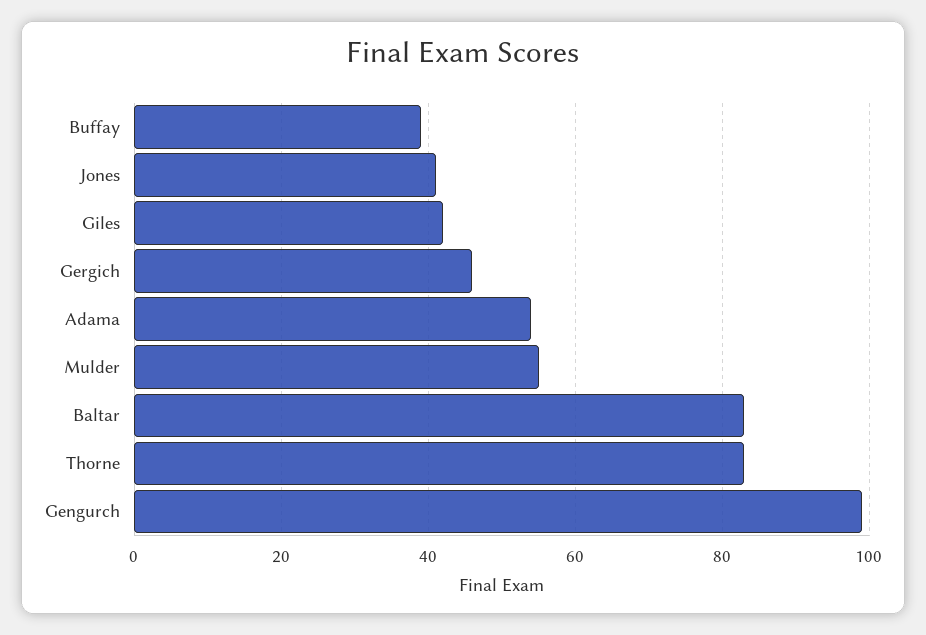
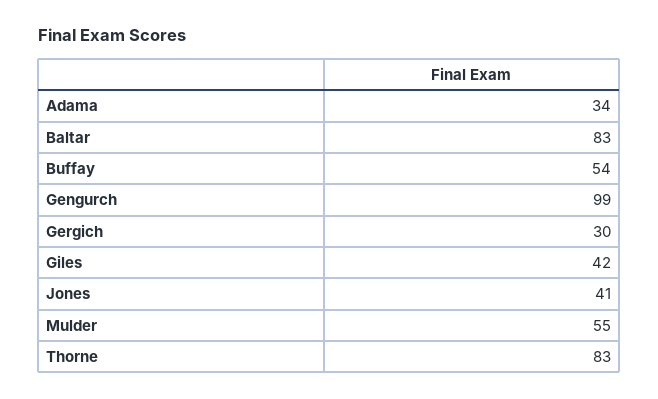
Buffay: 40 -> 54
Gergich: 45 -> 30
Adama: 55 -> 34

